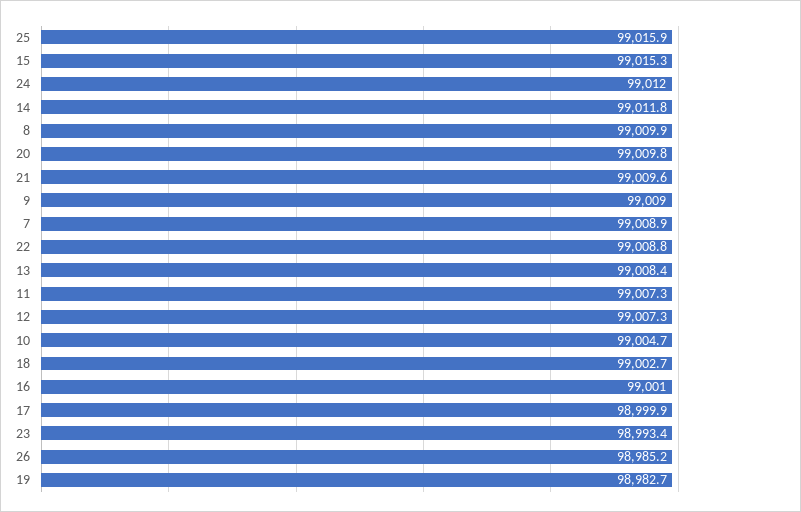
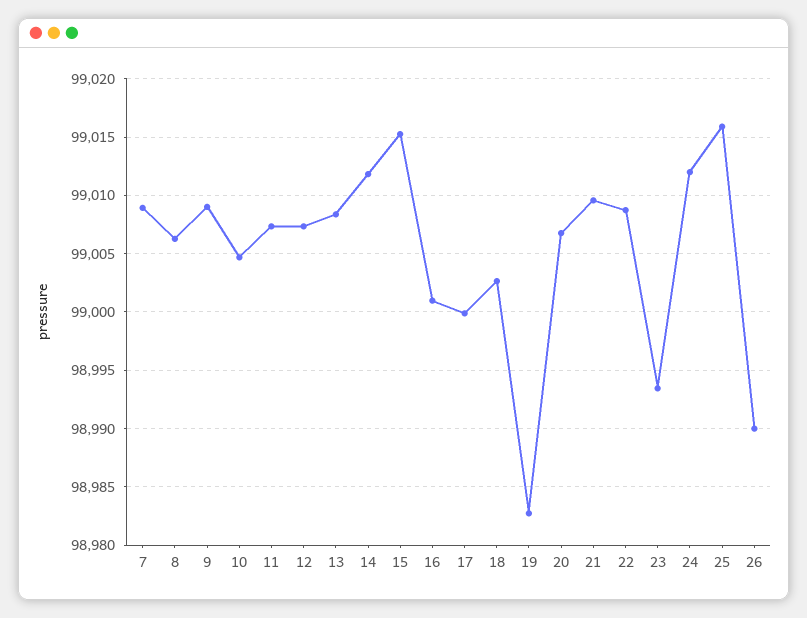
8: 99009.9 -> 99006
20: 99009.8 -> 99007
26: 98985.2 -> 98990

